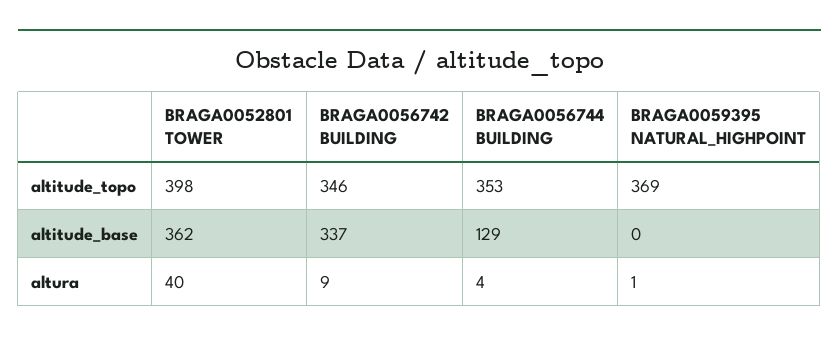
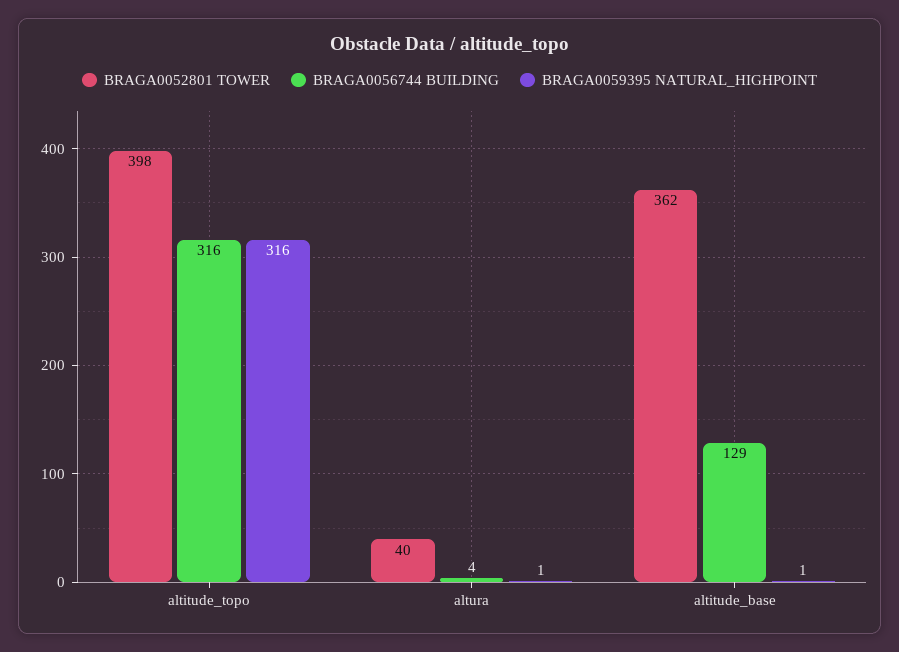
BRAGA0056742 BUILDING, altitude_topo: 346 -> none
BRAGA0056744 BUILDING, altitude_topo: 353 -> 316
BRAGA0059395 NATURAL_HIGHPOINT, altitude_topo: 369 -> 316
BRAGA0056742 BUILDING, altitude_base: 337 -> none
BRAGA0059395 NATURAL_HIGHPOINT, altitude_base: 0 -> 1
BRAGA0056742 BUILDING, altura: 9 -> none

